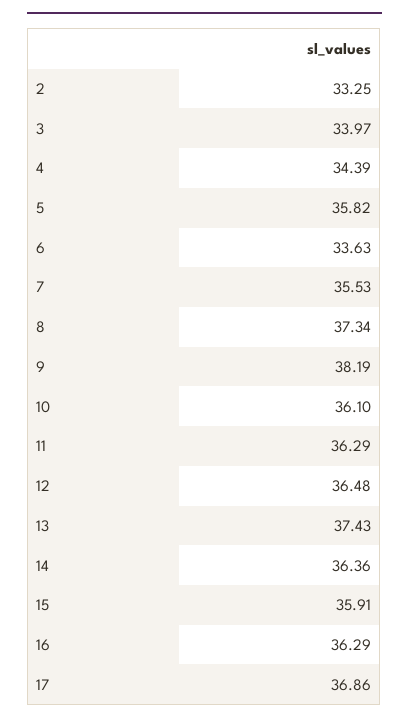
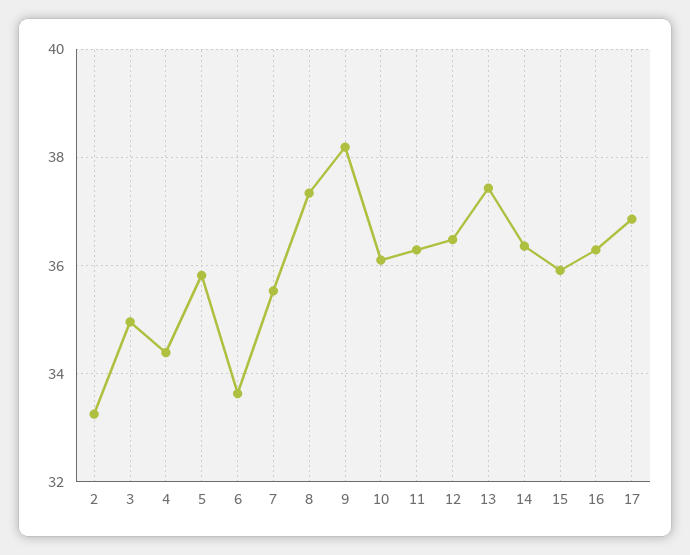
3: 33.97 -> 35

